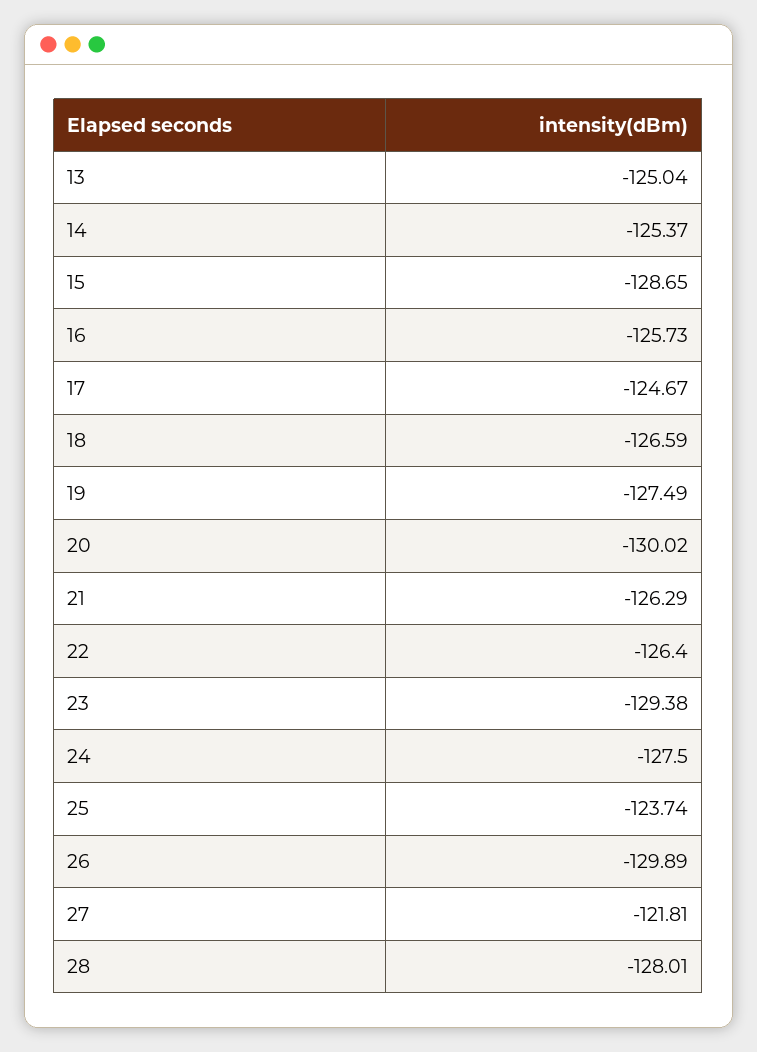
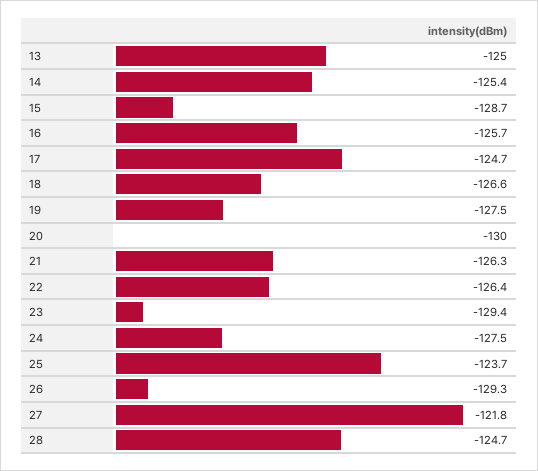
26: -129.89 -> -129.3
28: -128.01 -> -124.7

